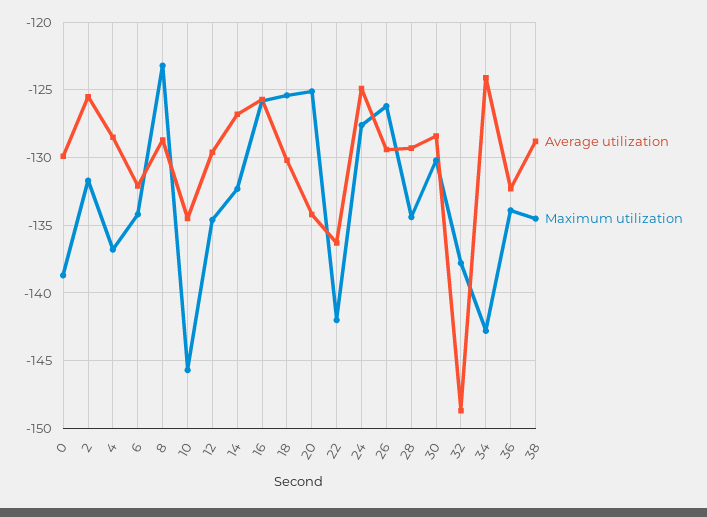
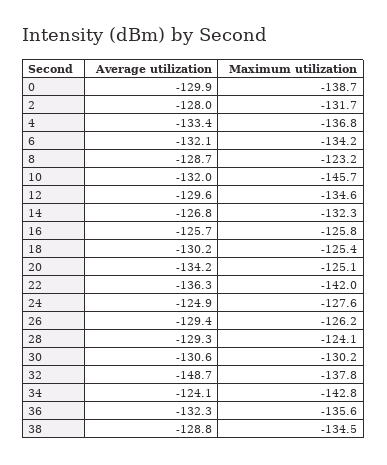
Average utilization, 2: -125.5 -> -128
Average utilization, 4: -128.5 -> -133.4
Average utilization, 10: -134.5 -> -132
Maximum utilization, 28: -134.5 -> -124.1
Average utilization, 30: -128.5 -> -130.6
Maximum utilization, 36: -134 -> -135.6

